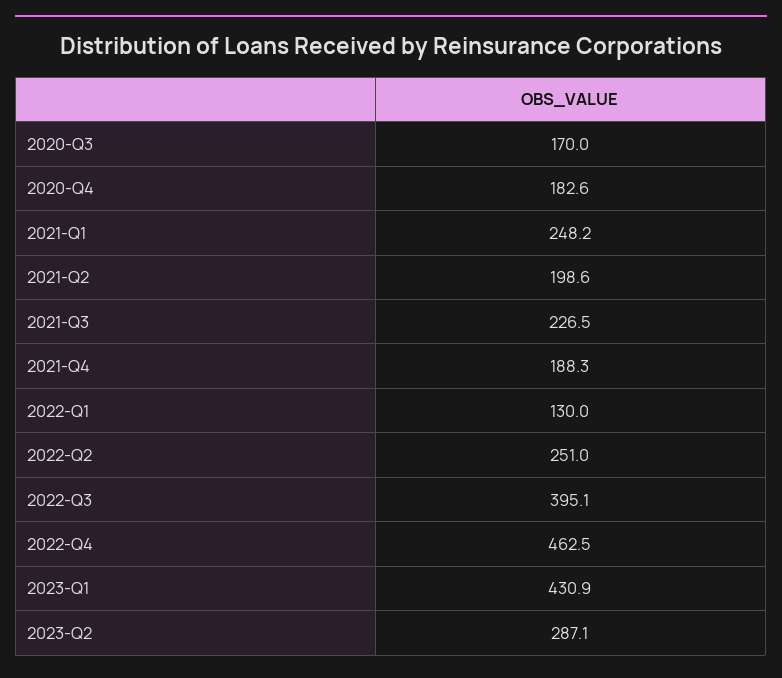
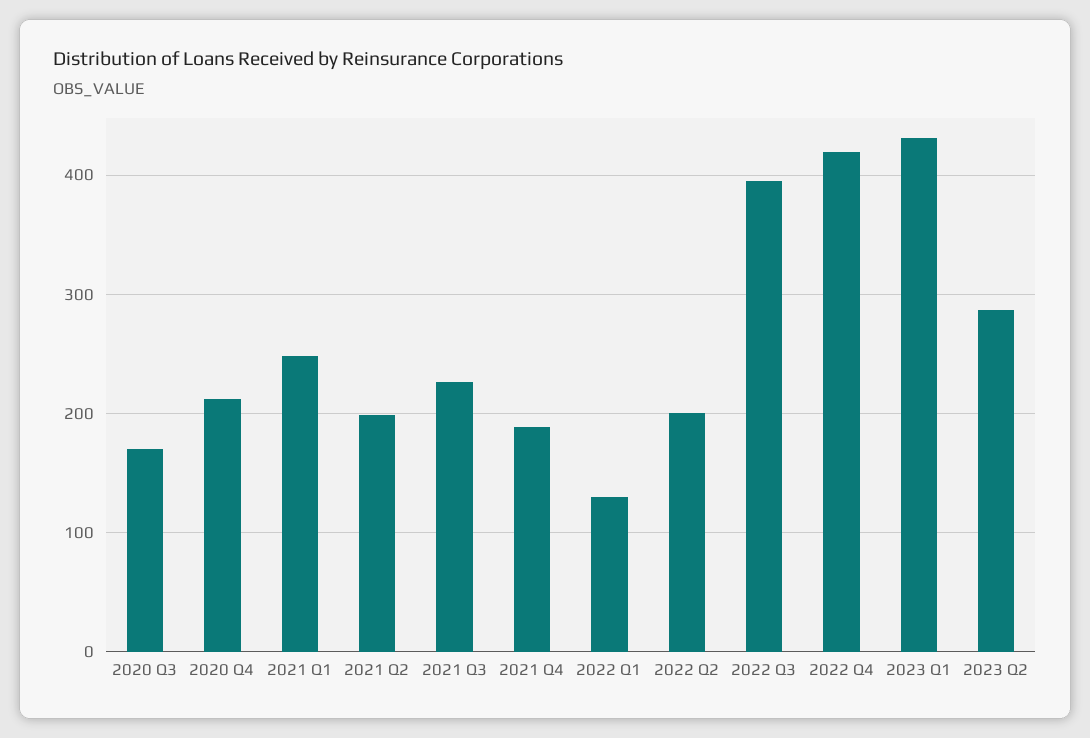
2020-Q4: 182.6 -> 210
2022-Q2: 251 -> 200
2022-Q4: 462.5 -> 420

